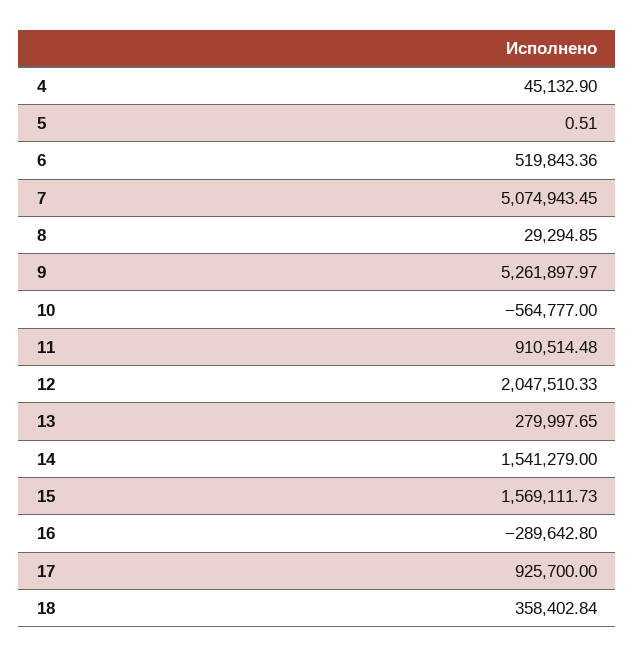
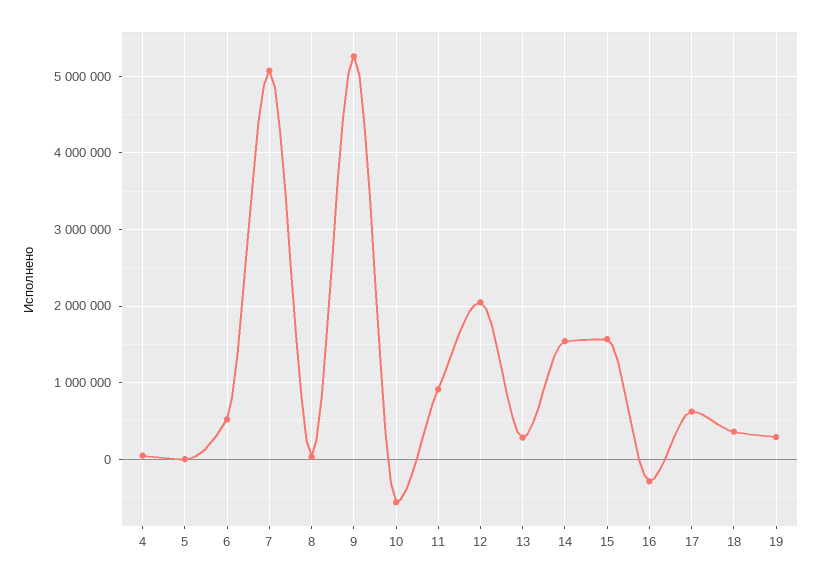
17: 925700 -> 600000
19: none -> 300000

